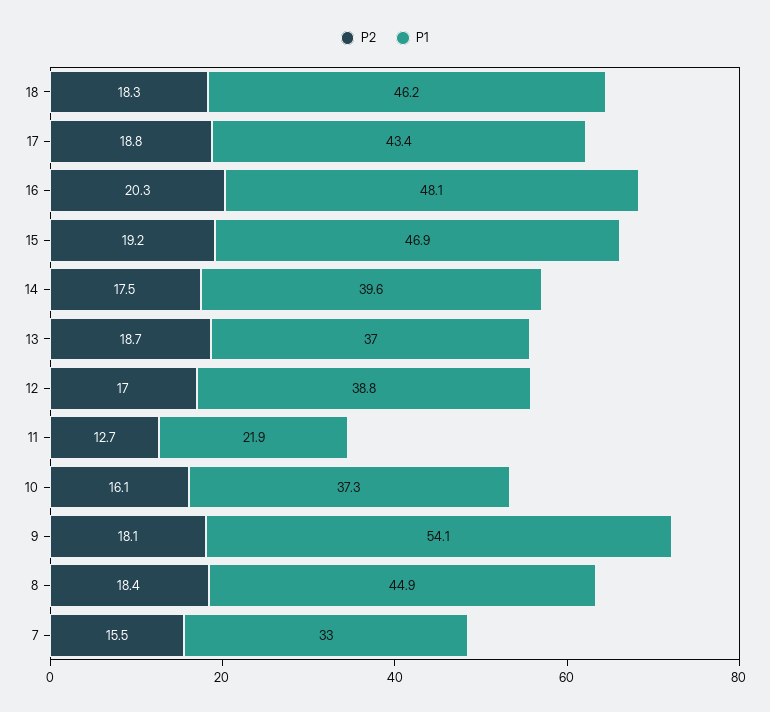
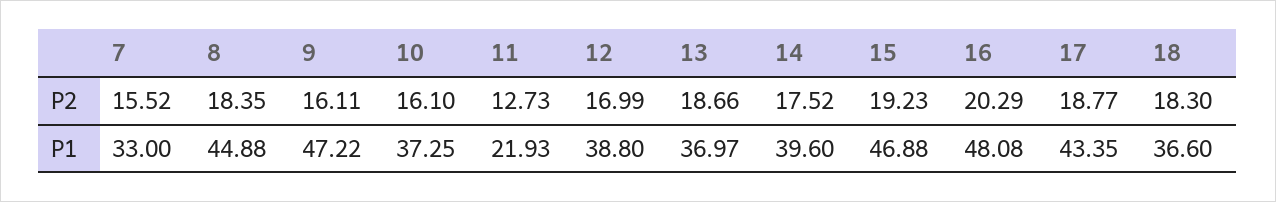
P1, 18: 46.2 -> 36.6
P2, 9: 18.1 -> 16.11
P1, 9: 54.1 -> 47.22

